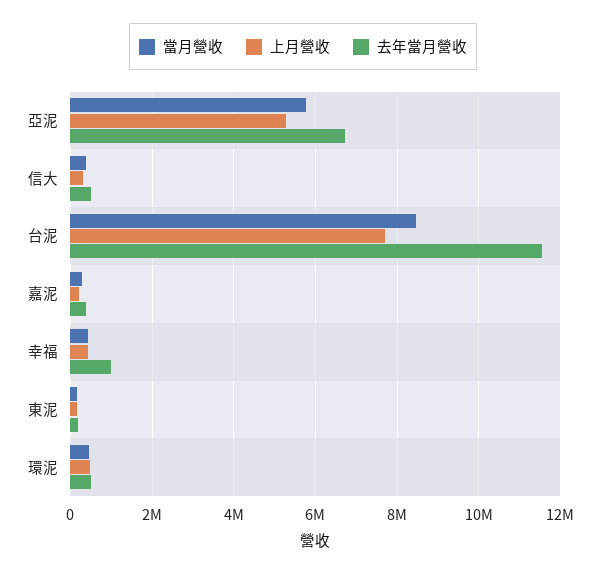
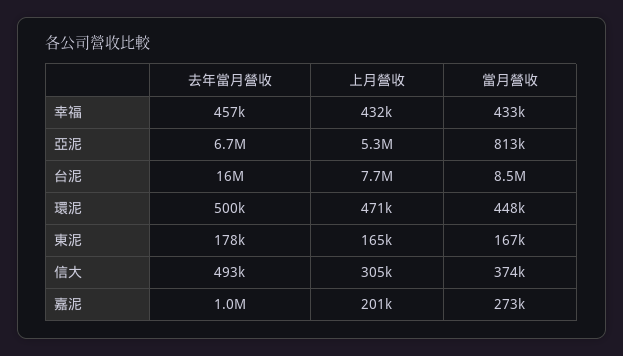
當月營收, 亞泥: 5800000 -> 813000
去年當月營收, 台泥: 11600000 -> 16000000
去年當月營收, 嘉泥: 400000 -> 1000000
去年當月營收, 幸福: 1000000 -> 457000

